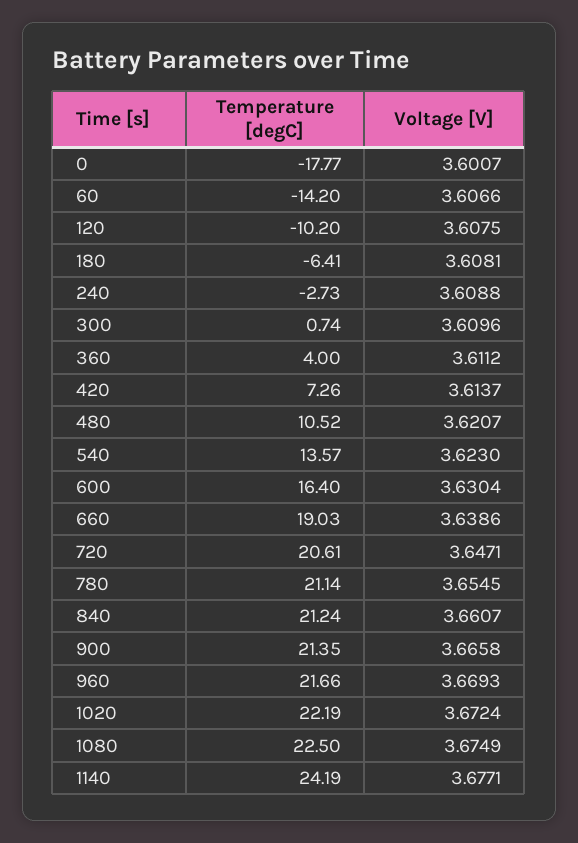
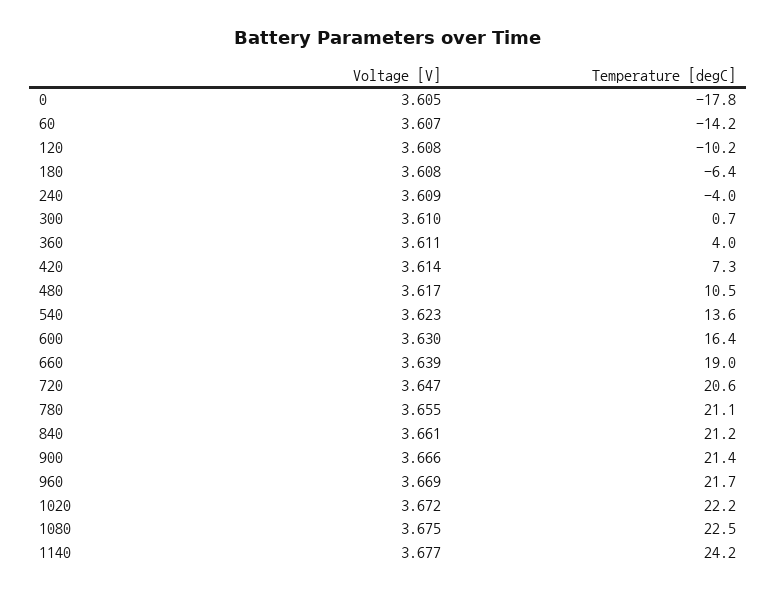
Voltage [V], 0: 3.6007 -> 3.605
Temperature [degC], 240: -2.73 -> -4
Voltage [V], 480: 3.6207 -> 3.617

